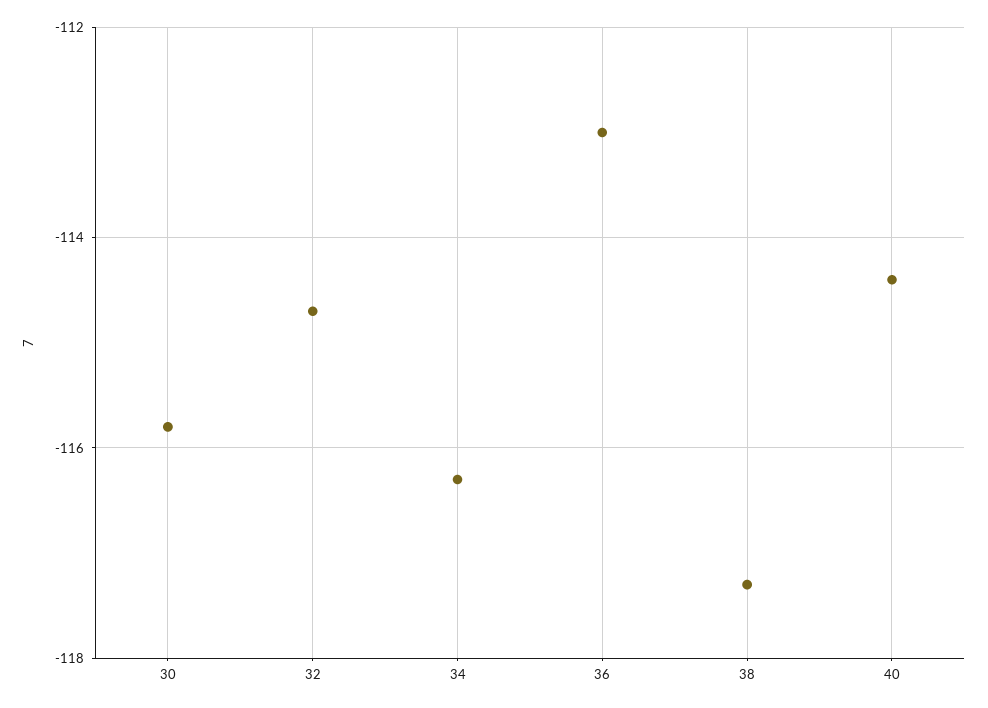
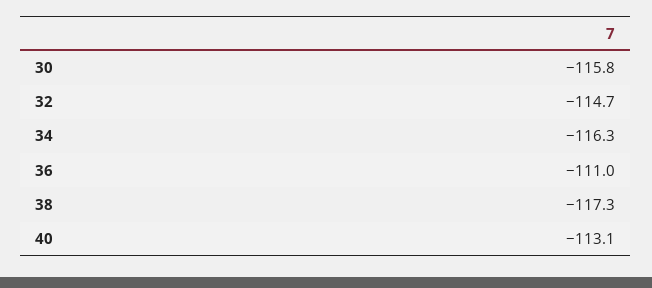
36: -113 -> -111
40: -114.5 -> -113.1

